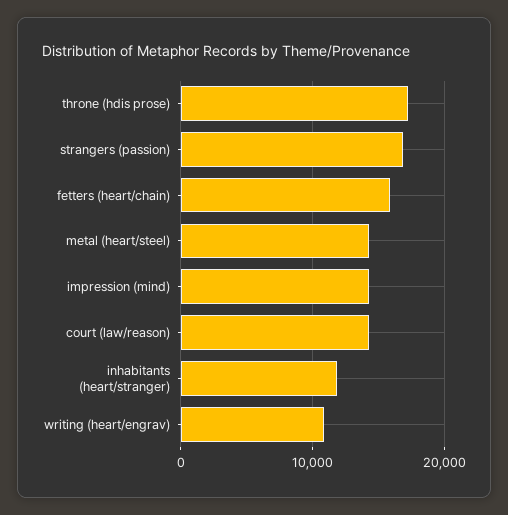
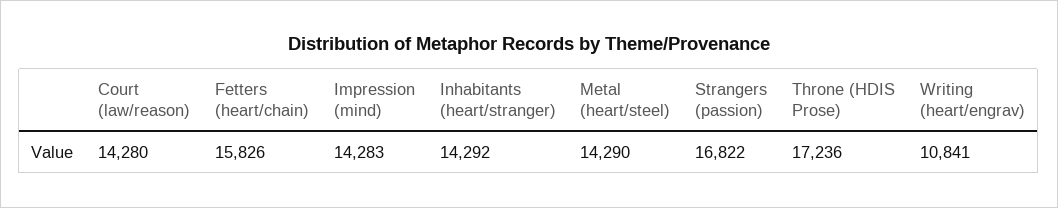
inhabitants (heart/stranger): 12000 -> 14292

